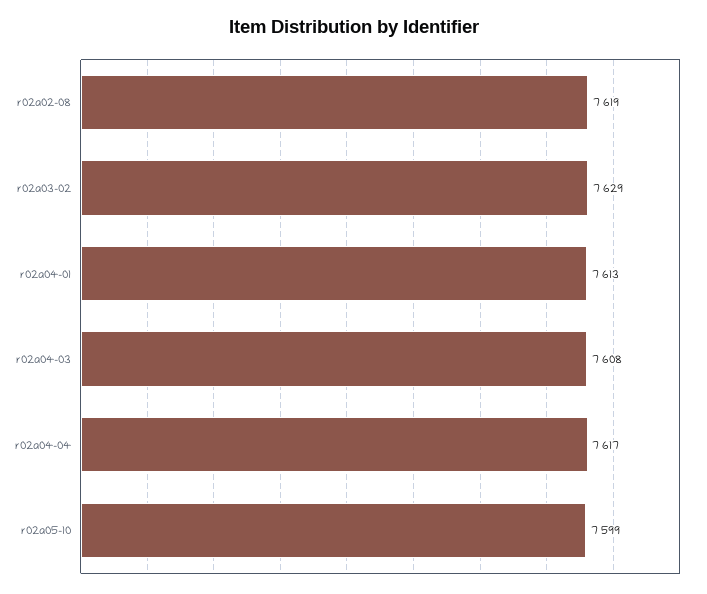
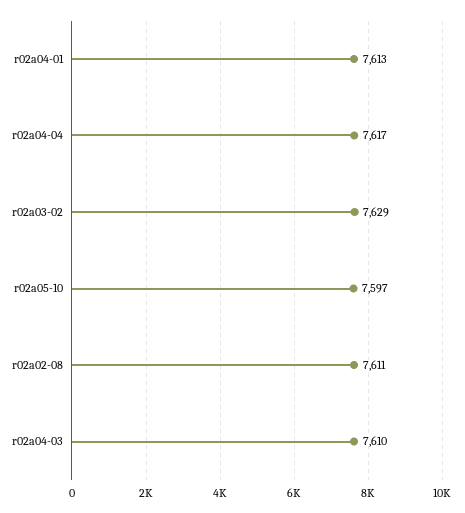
r02a02-08: 7619 -> 7611
r02a04-03: 7608 -> 7610
r02a05-10: 7599 -> 7597

